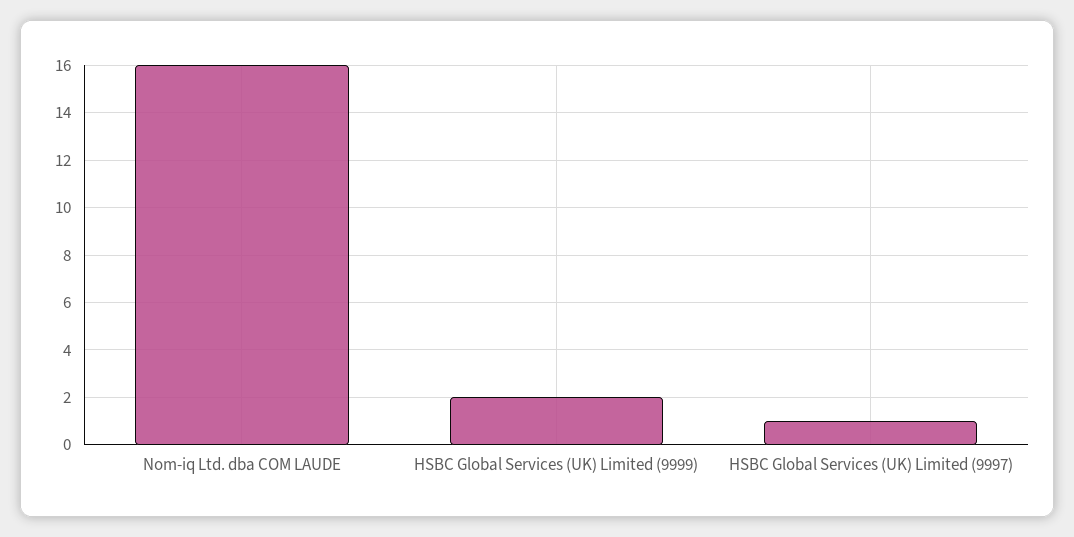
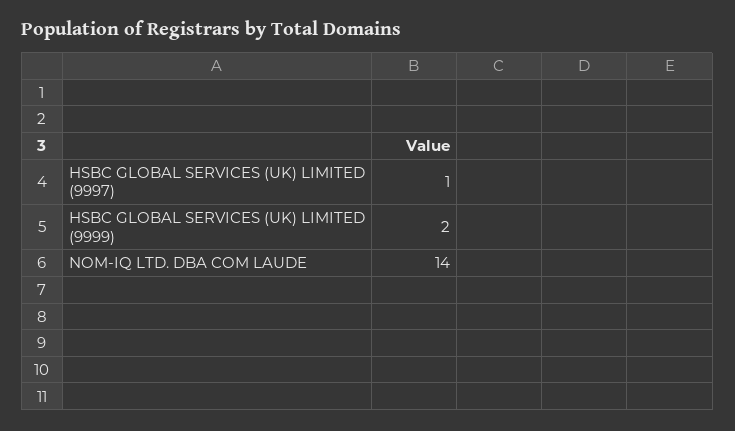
Nom-iq Ltd. dba COM LAUDE: 16 -> 14

